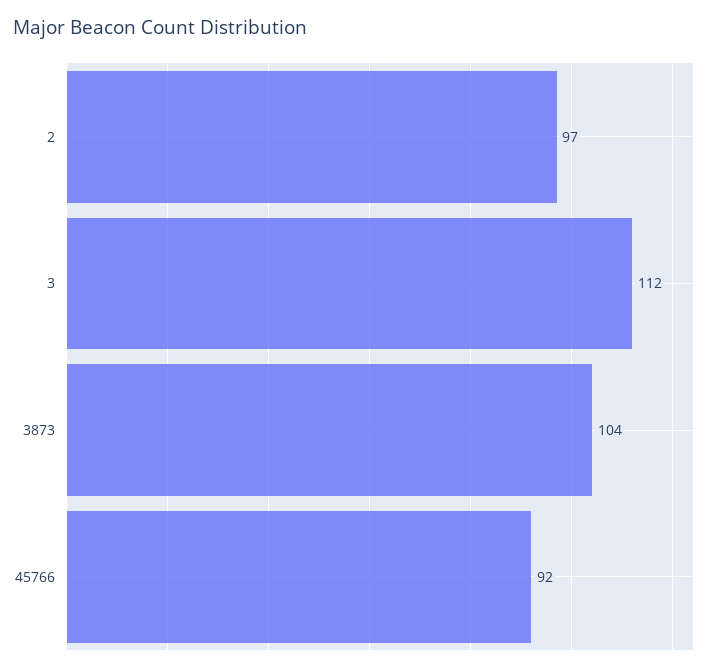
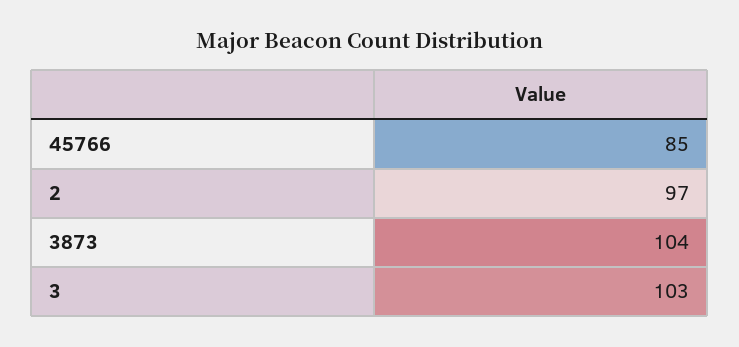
3: 112 -> 103
45766: 92 -> 85

